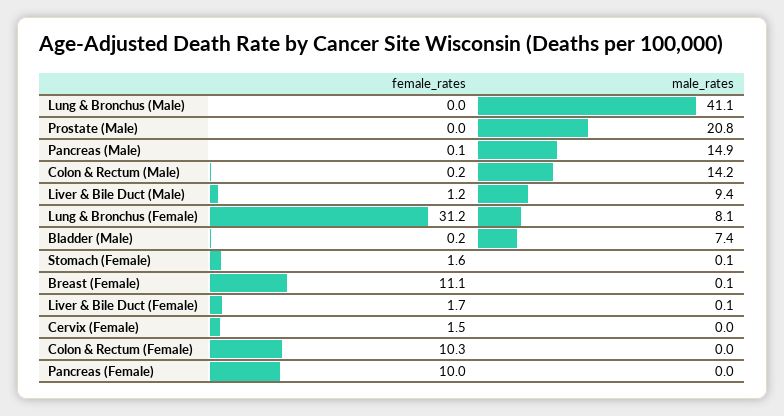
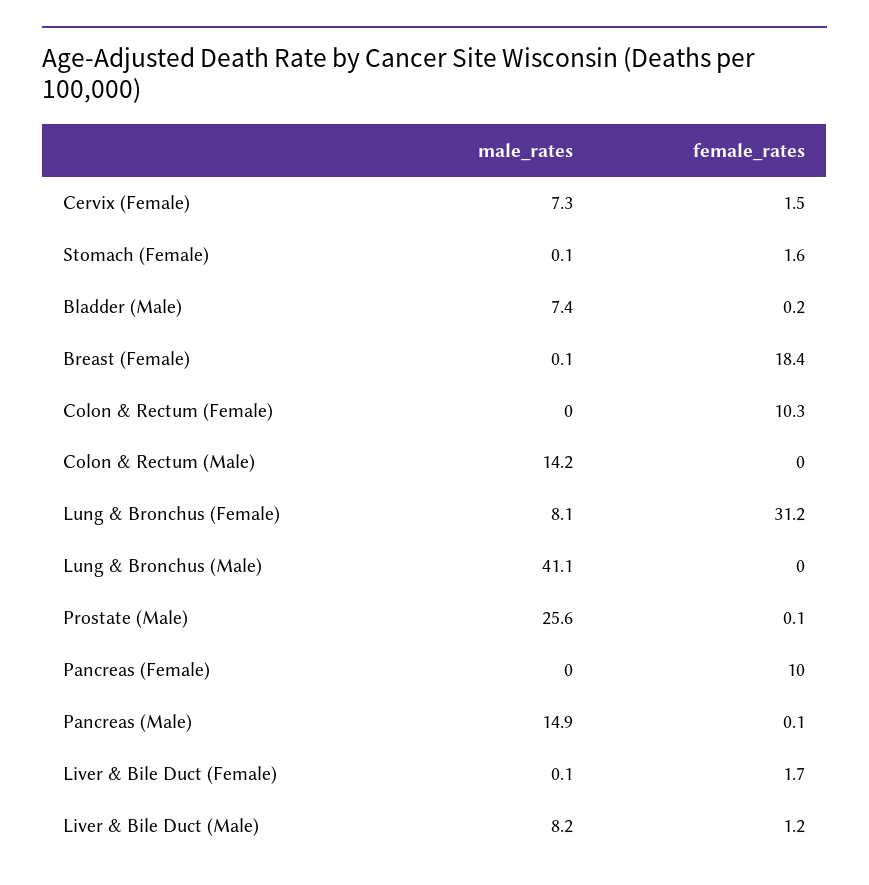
female_rates, Prostate (Male): 0 -> 0.1
male_rates, Prostate (Male): 20.8 -> 25.6
female_rates, Colon & Rectum (Male): 0.2 -> 0
male_rates, Liver & Bile Duct (Male): 9.4 -> 8.2
female_rates, Breast (Female): 11.1 -> 18.4
male_rates, Cervix (Female): 0 -> 7.3

